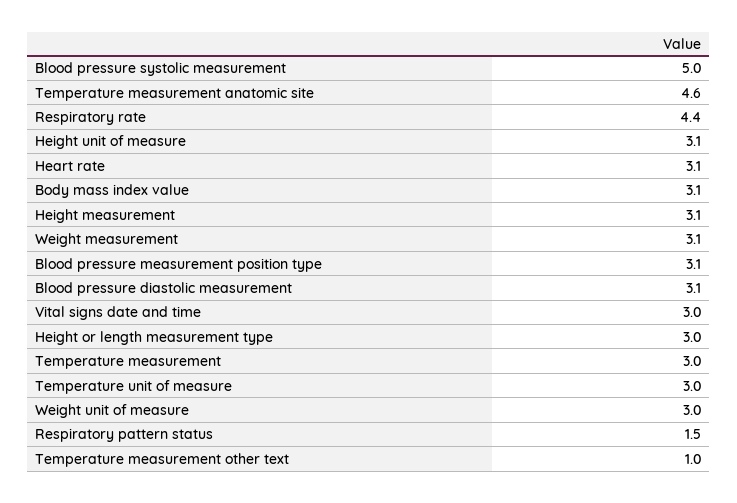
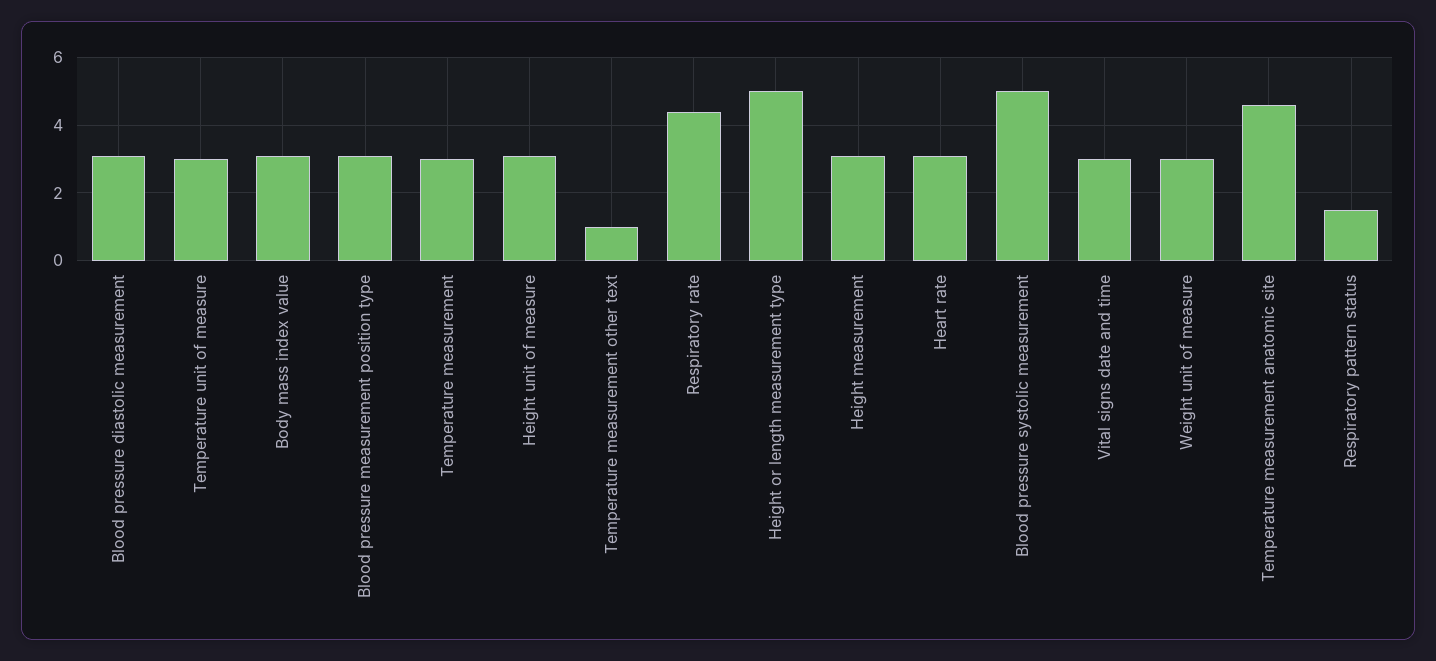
Weight measurement: 3.1 -> none
Height or length measurement type: 3 -> 5

